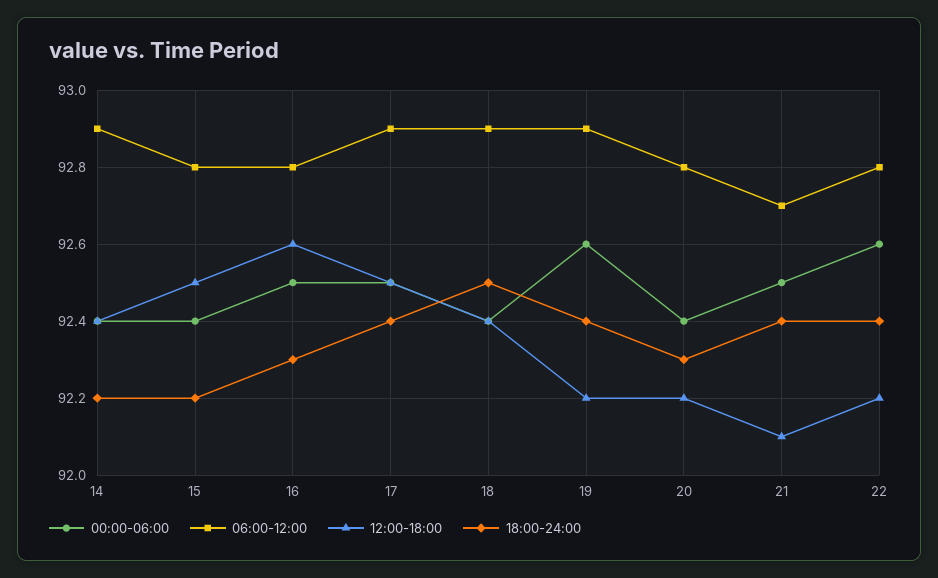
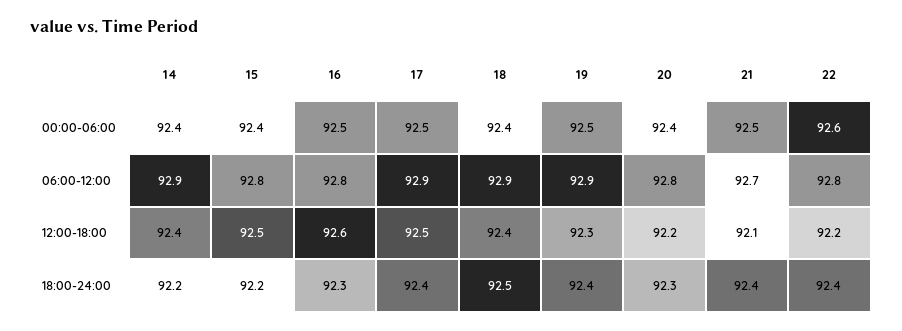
00:00-06:00, 19: 92.6 -> 92.5
12:00-18:00, 19: 92.2 -> 92.3

